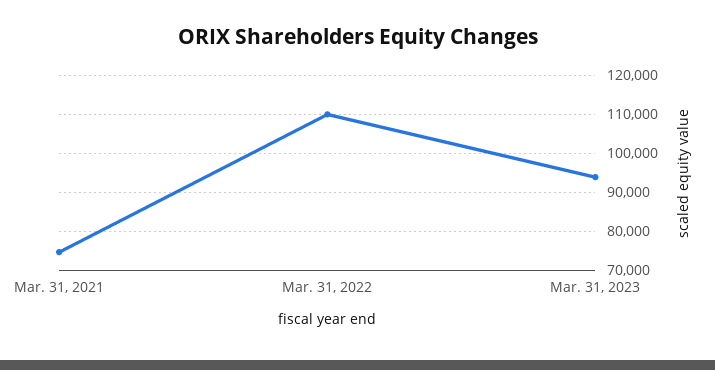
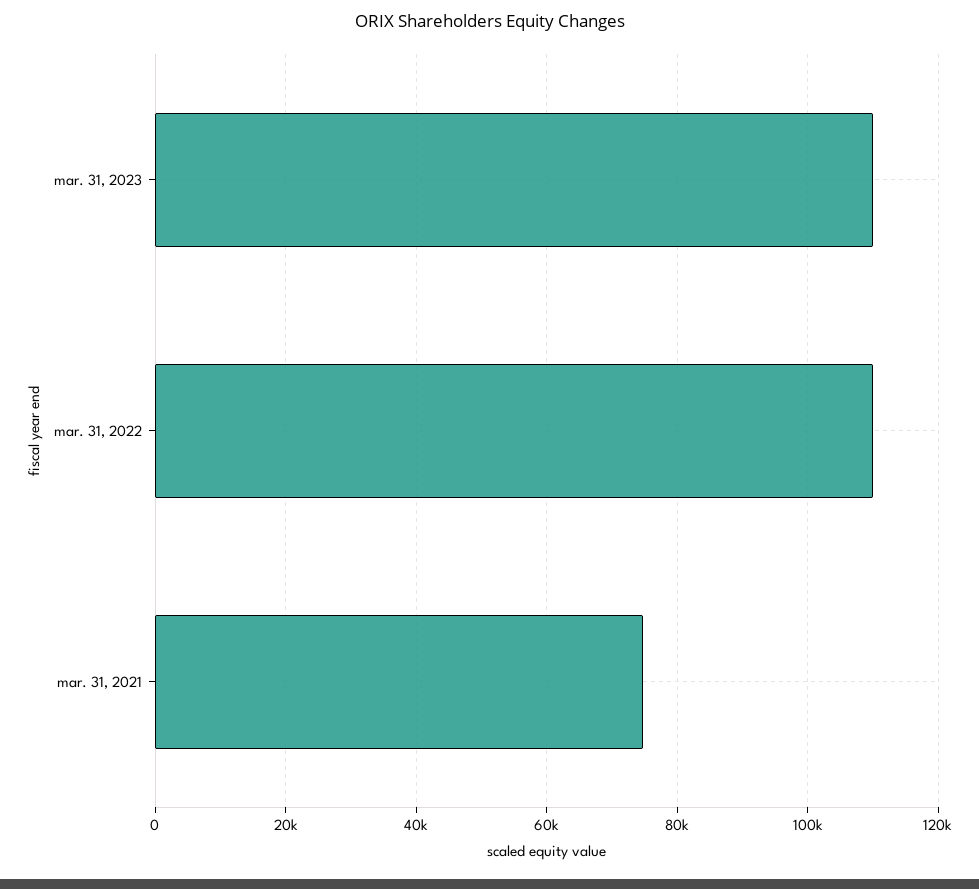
Mar. 31, 2023: 94000 -> 110000

